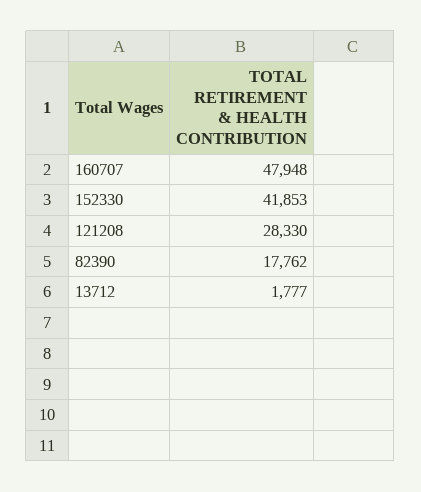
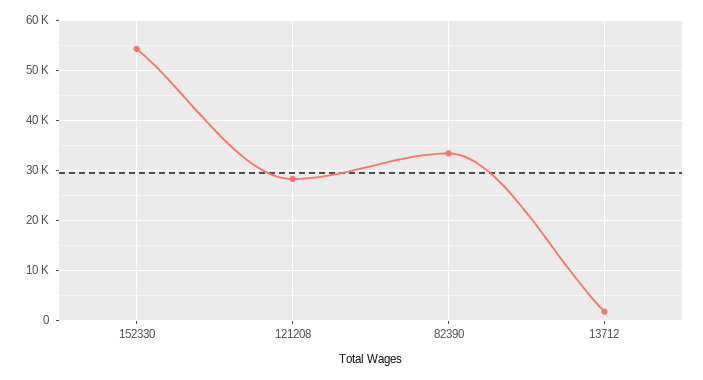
160707: 47948 -> none
152330: 41853 -> 54000
82390: 17762 -> 34000

